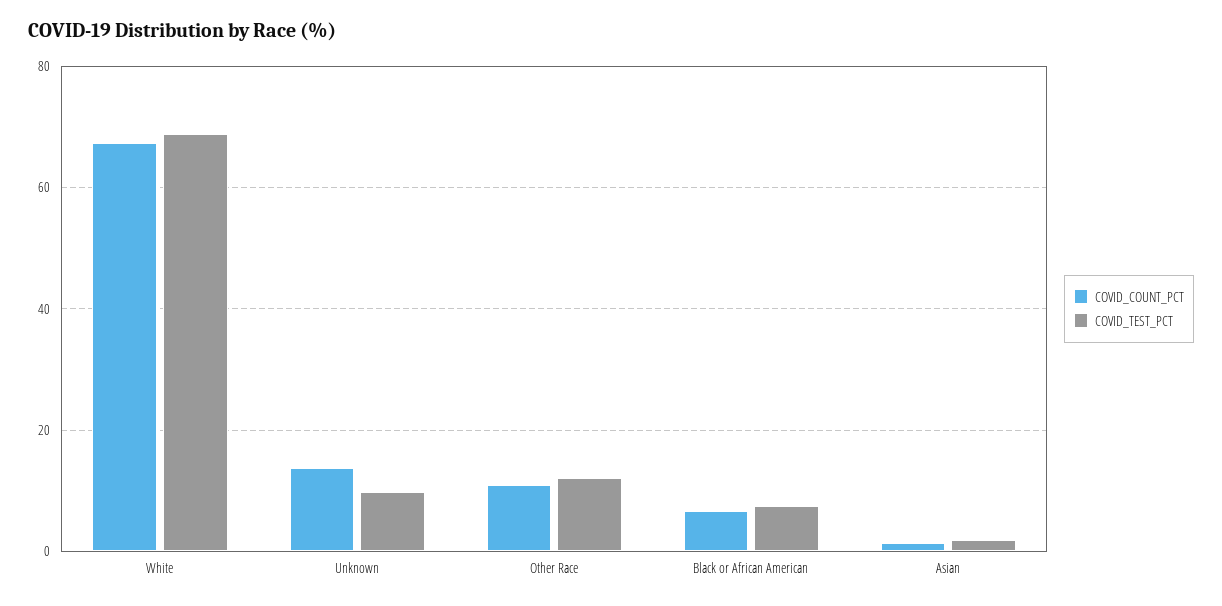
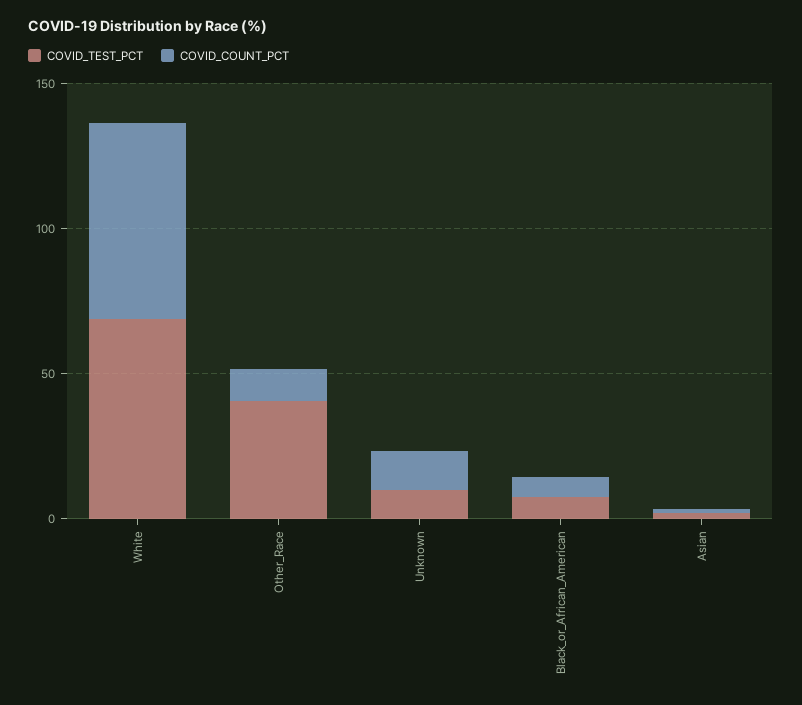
COVID_TEST_PCT, Other Race: 12 -> 40

